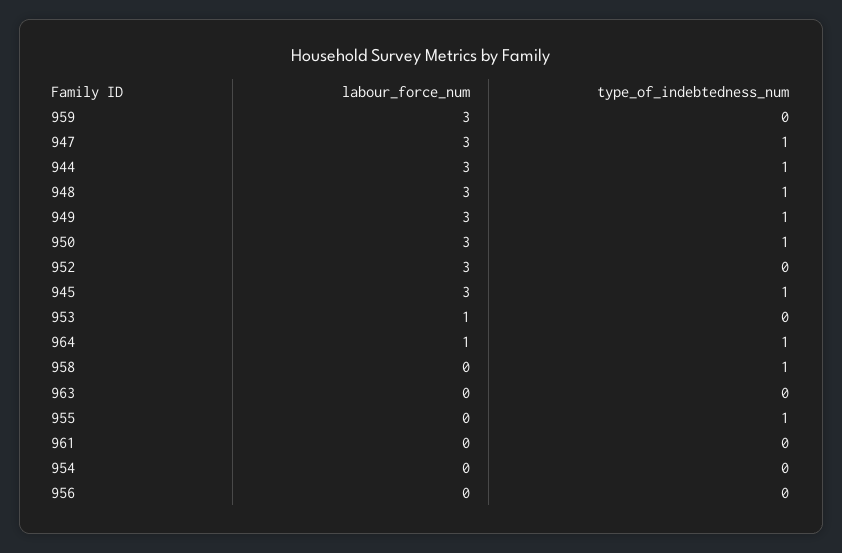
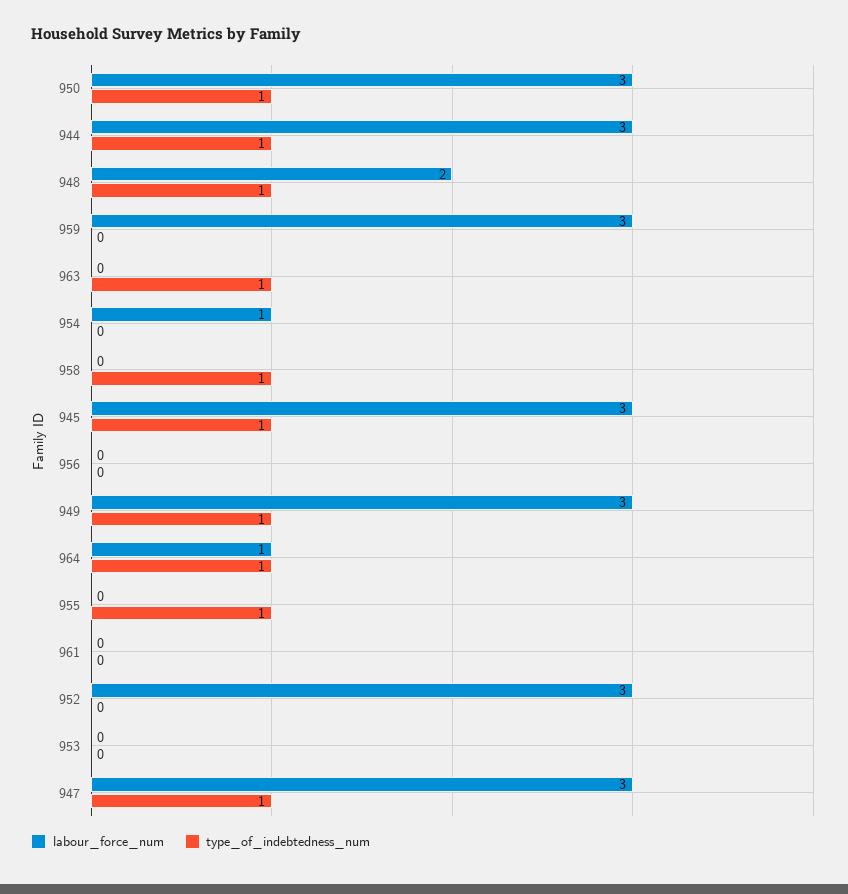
labour_force_num, 948: 3 -> 2
labour_force_num, 953: 1 -> 0
type_of_indebtedness_num, 963: 0 -> 1
labour_force_num, 954: 0 -> 1

